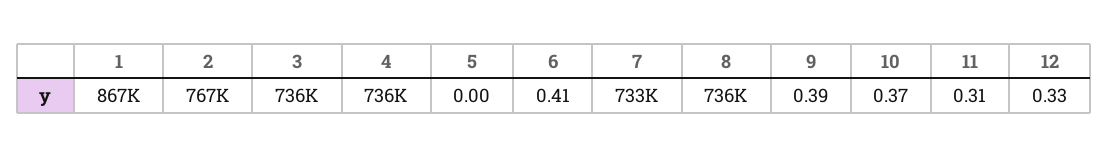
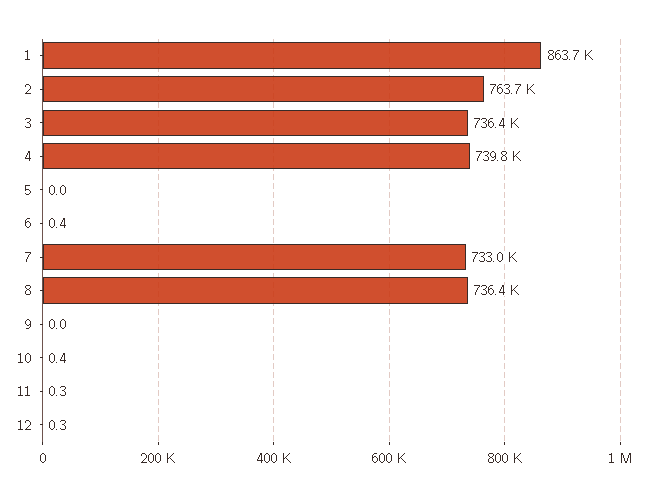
1: 867000 -> 863700
2: 767000 -> 763700
4: 736000 -> 739800
9: 0.39 -> 0

